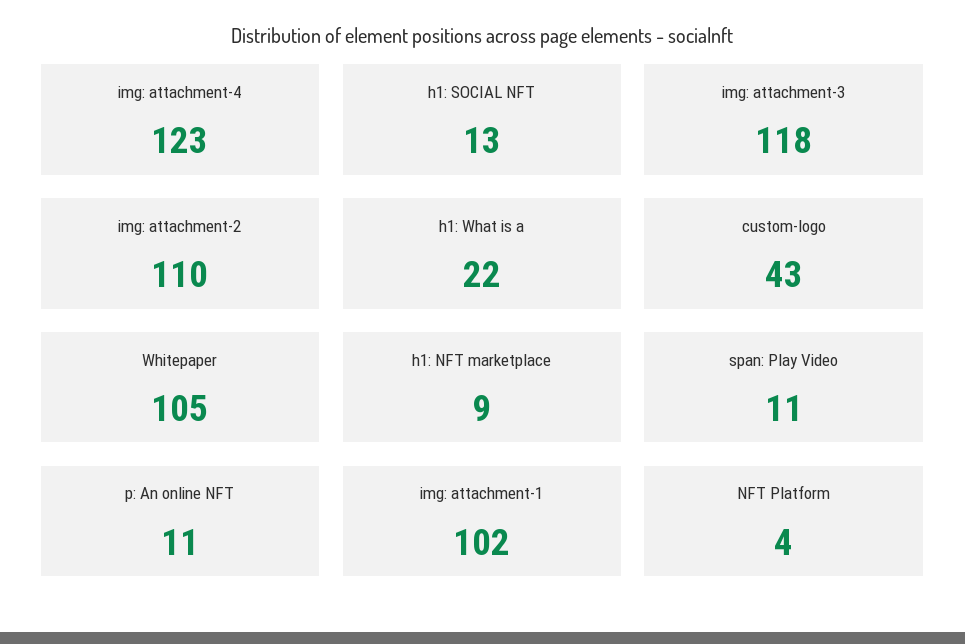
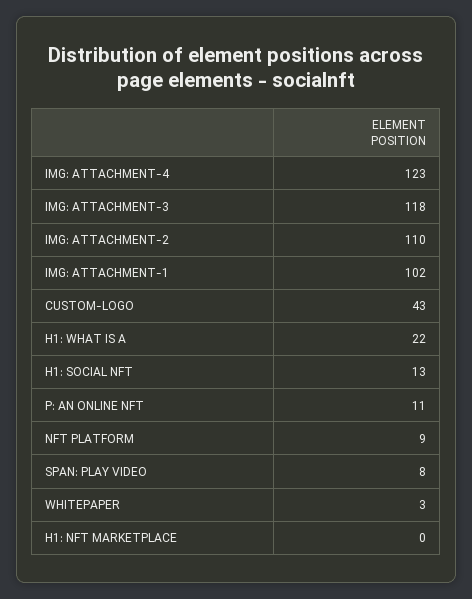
Whitepaper: 105 -> 3
h1: NFT marketplace: 9 -> 0
span: Play Video: 11 -> 8
NFT Platform: 4 -> 9

